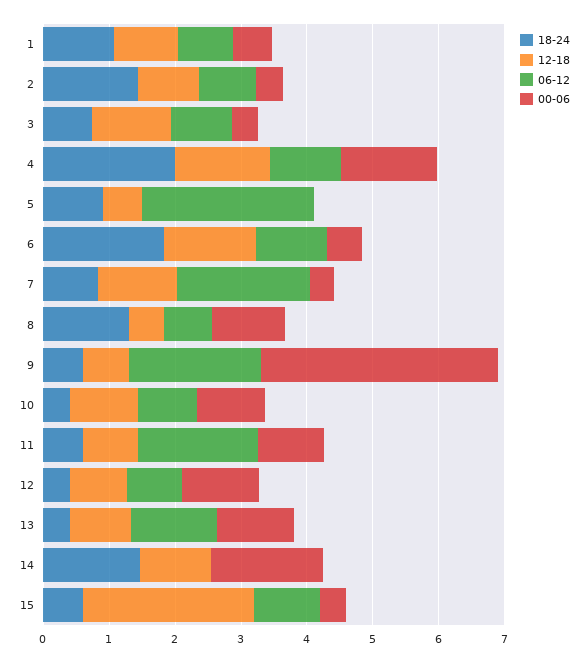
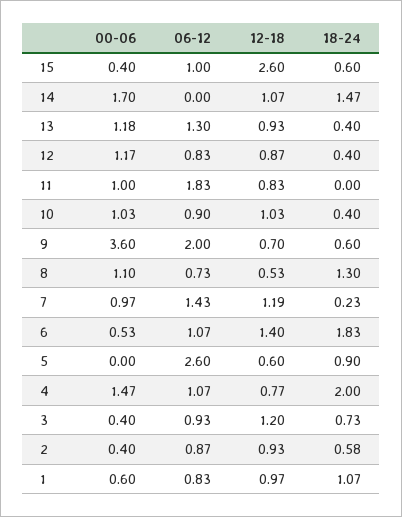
18-24, 2: 1.4 -> 0.58
12-18, 4: 1.4 -> 0.77
18-24, 7: 0.8 -> 0.23
06-12, 7: 2 -> 1.43
00-06, 7: 0.4 -> 0.97
18-24, 11: 0.6 -> 0

